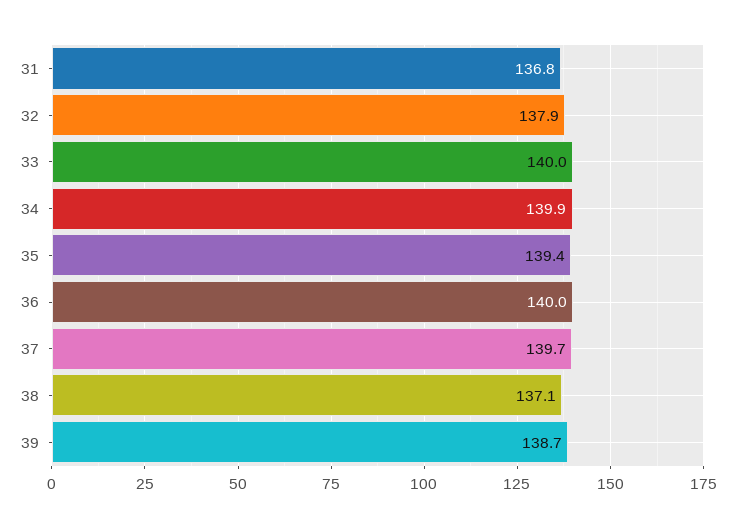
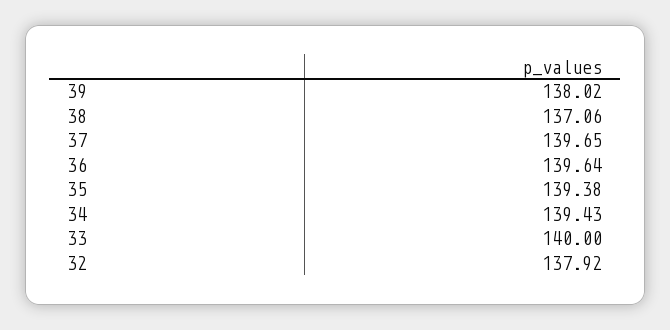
31: 136.8 -> none
34: 139.9 -> 139.43
36: 140 -> 139.64
39: 138.7 -> 138.02

